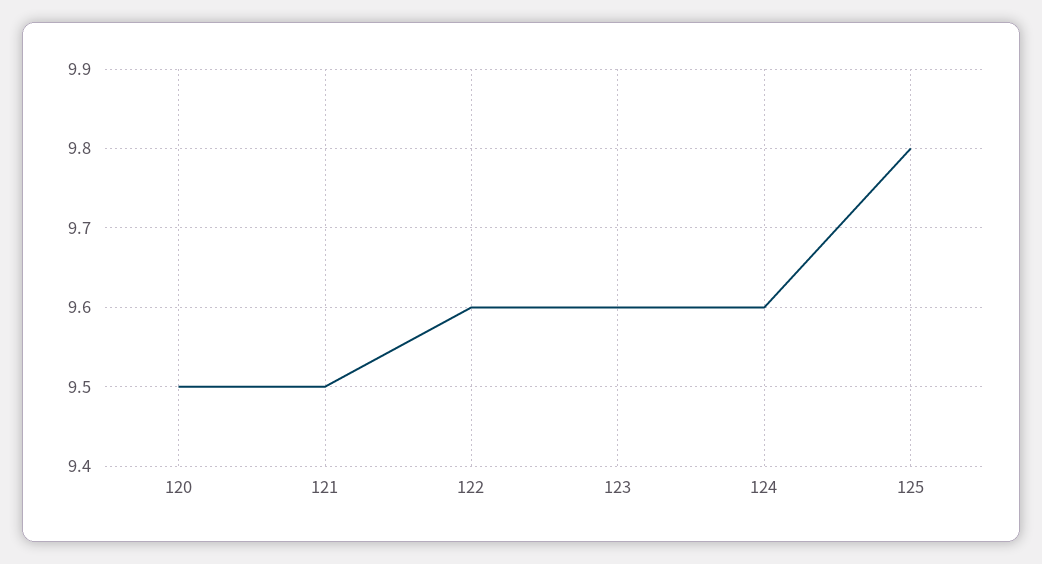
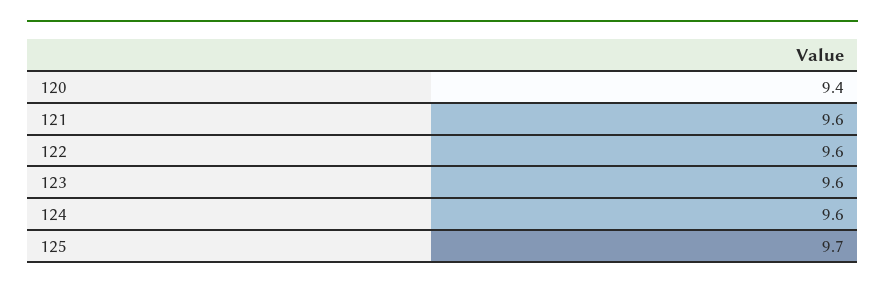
120: 9.5 -> 9.4
121: 9.5 -> 9.6
125: 9.8 -> 9.7

